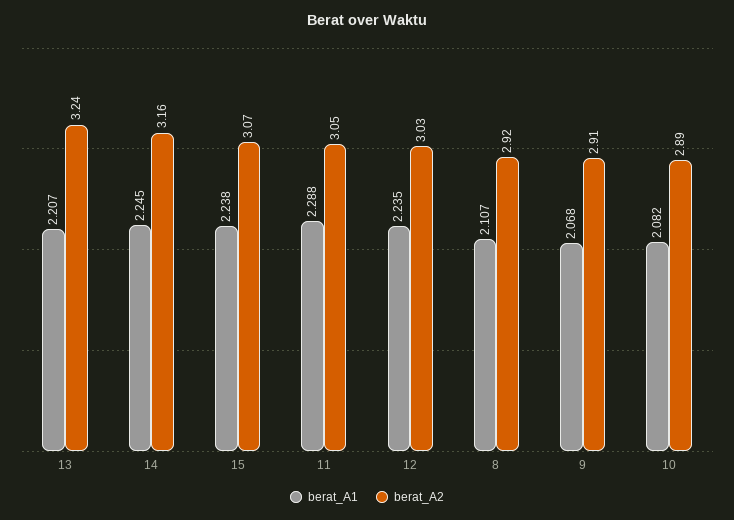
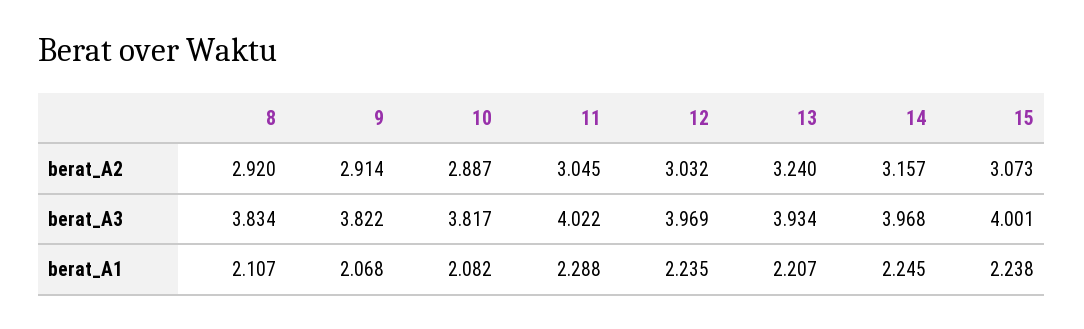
berat_A3, 8: none -> 3.834
berat_A3, 9: none -> 3.822
berat_A3, 10: none -> 3.817
berat_A3, 11: none -> 4.022
berat_A3, 12: none -> 3.969
berat_A3, 13: none -> 3.934
berat_A3, 14: none -> 3.968
berat_A3, 15: none -> 4.001

